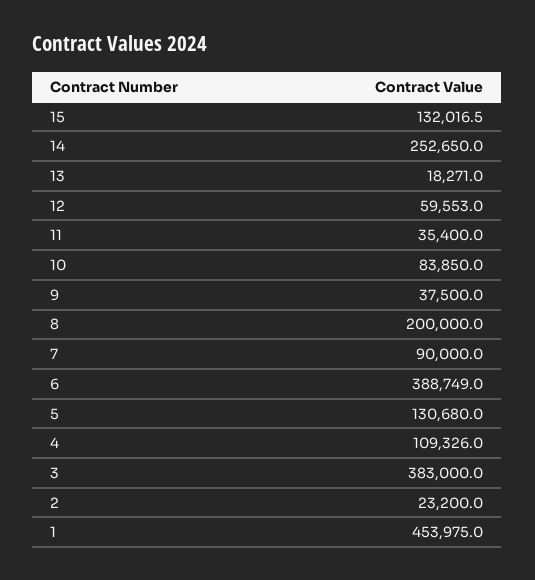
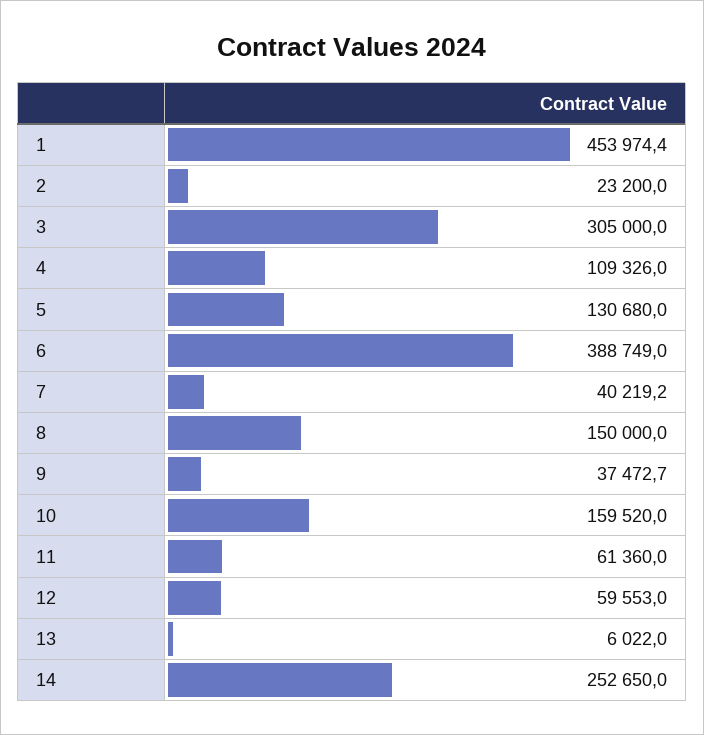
15: 132016.5 -> none
13: 18271 -> 6022
11: 35400 -> 61360
10: 83850 -> 159520
9: 37500 -> 37472.7
8: 200000 -> 150000
7: 90000 -> 40219.2
3: 383000 -> 305000
1: 453975 -> 453974.4

